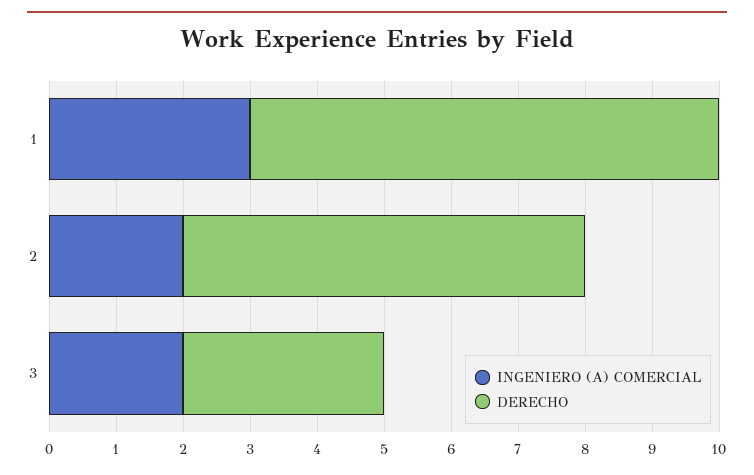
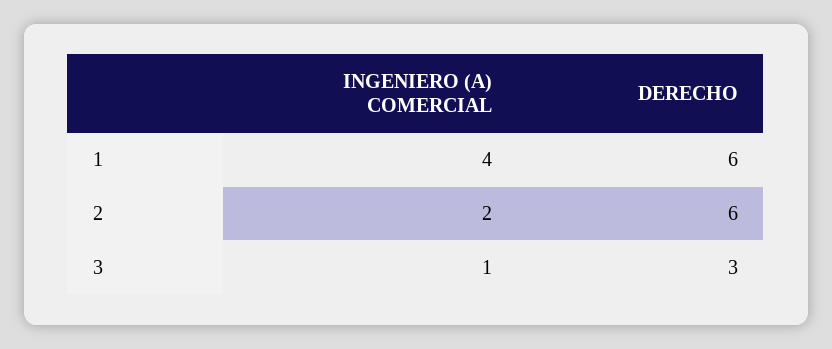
INGENIERO (A) COMERCIAL, 1: 3 -> 4
DERECHO, 1: 7 -> 6
INGENIERO (A) COMERCIAL, 3: 2 -> 1

